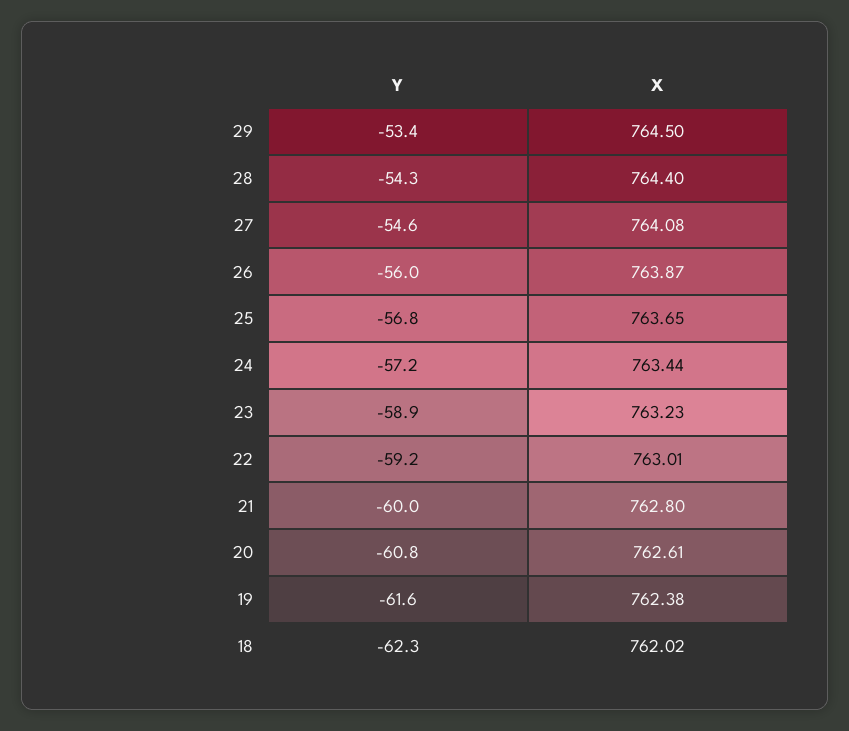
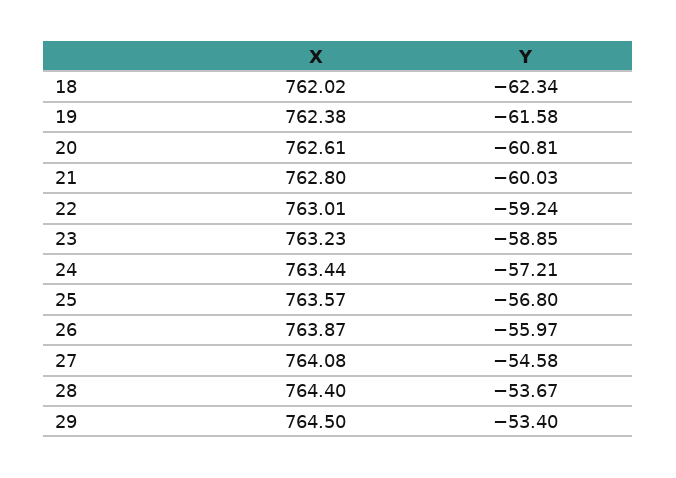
Y, 28: -54.3 -> -53.67
X, 25: 763.65 -> 763.57

